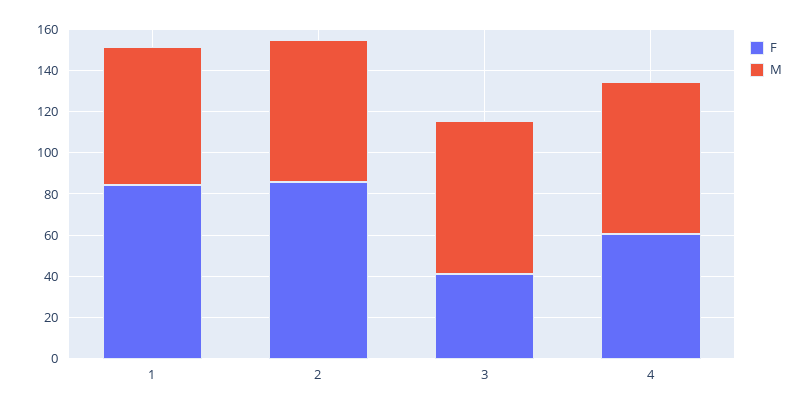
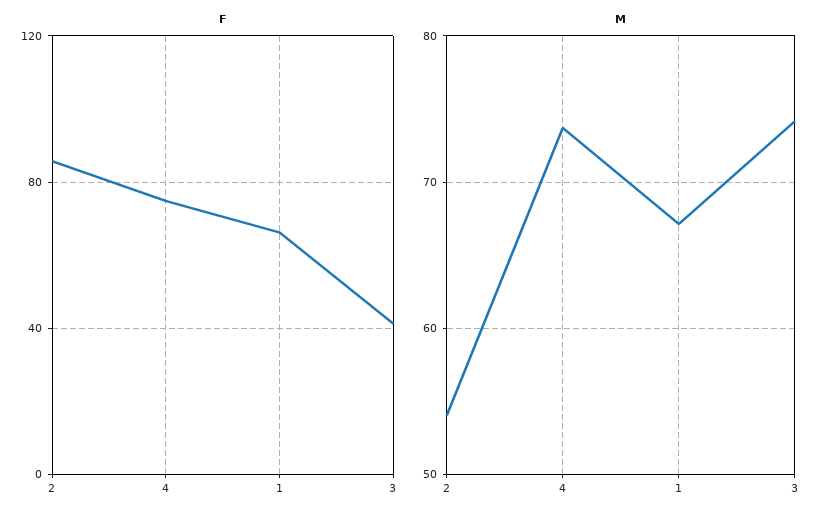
F, 1: 85 -> 65
M, 2: 70 -> 54
F, 4: 60 -> 75

